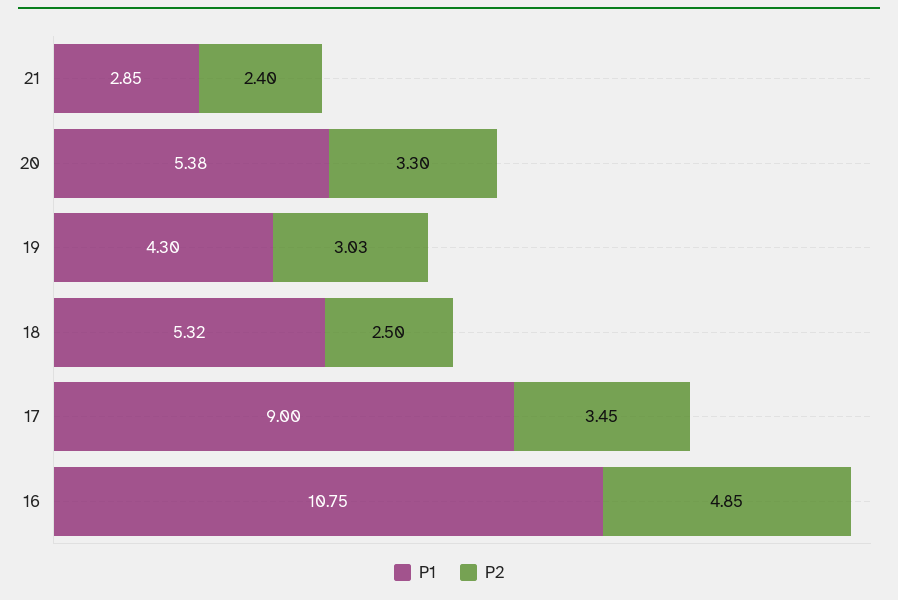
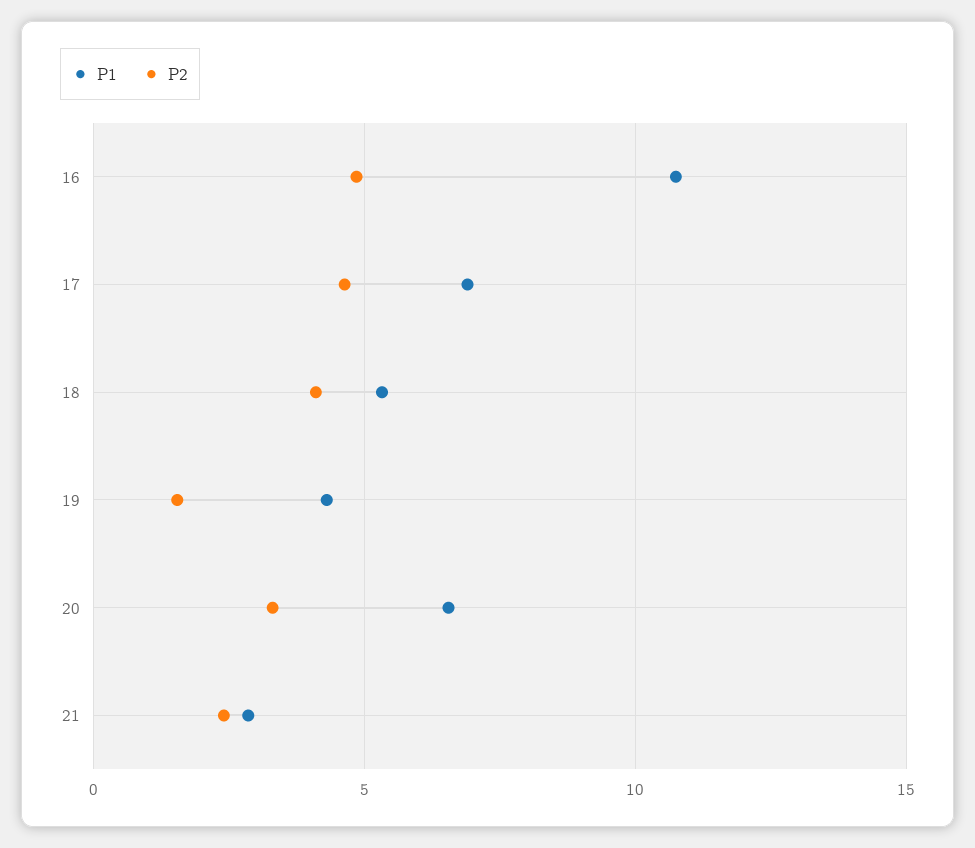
P1, 20: 5.38 -> 6.5
P2, 19: 3.03 -> 1.5
P2, 18: 2.5 -> 4
P1, 17: 9 -> 7
P2, 17: 3.45 -> 4.5

